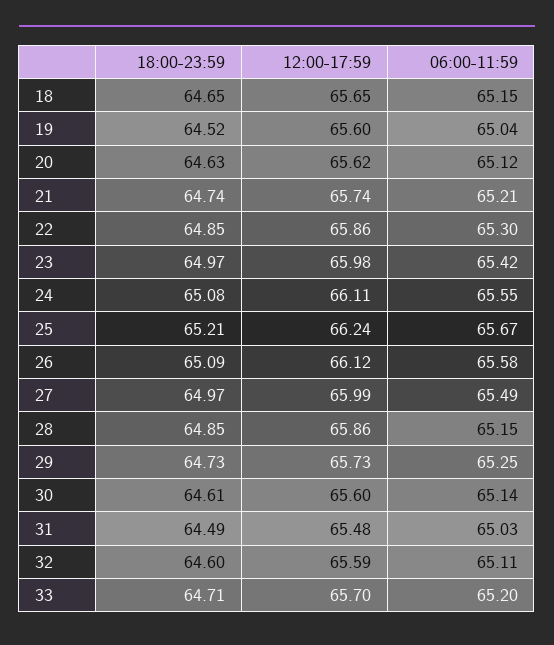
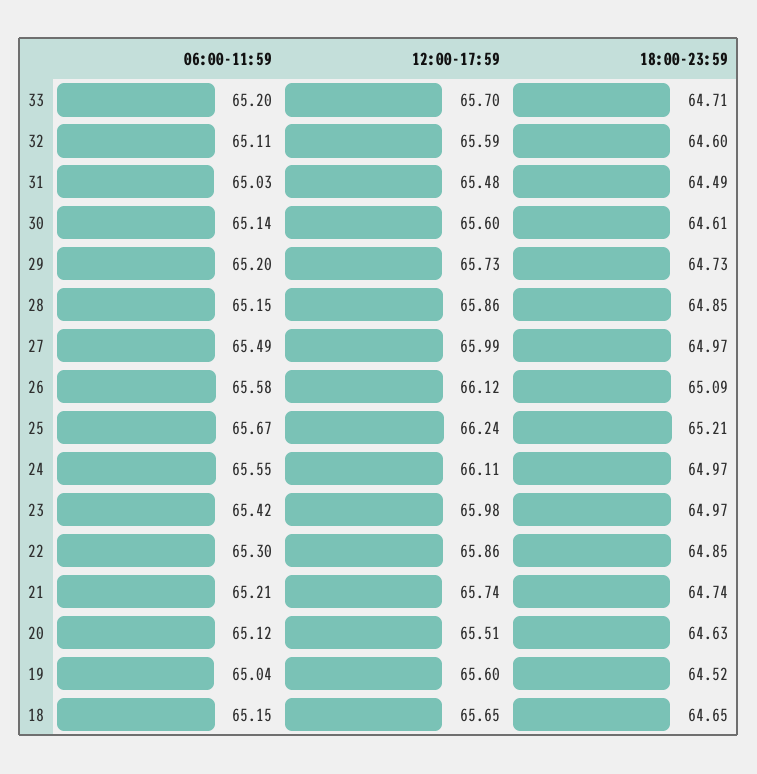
12:00-17:59, 20: 65.62 -> 65.51
18:00-23:59, 24: 65.08 -> 64.97
06:00-11:59, 29: 65.25 -> 65.2

